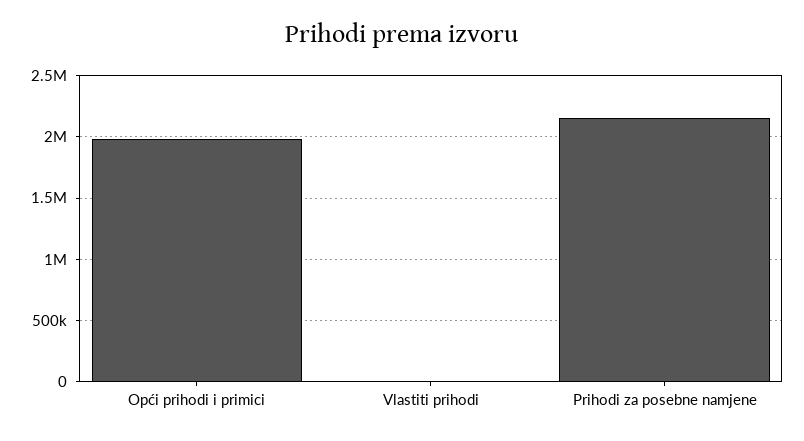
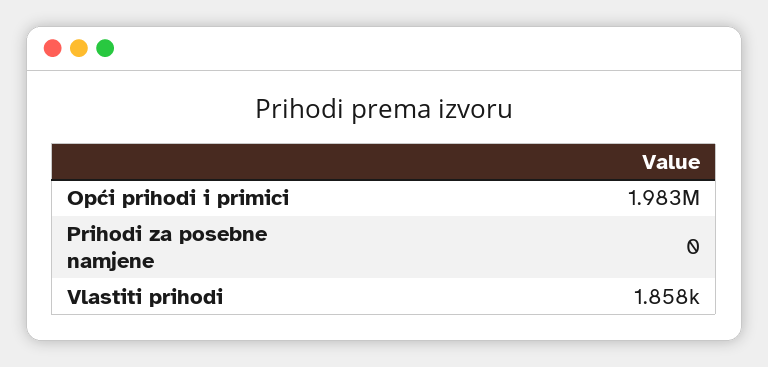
Prihodi za posebne namjene: 2150000 -> 0

